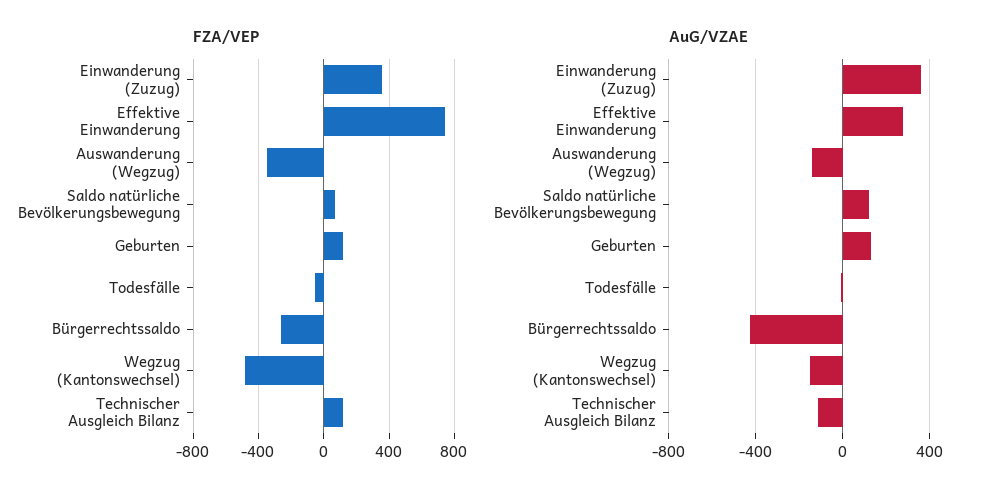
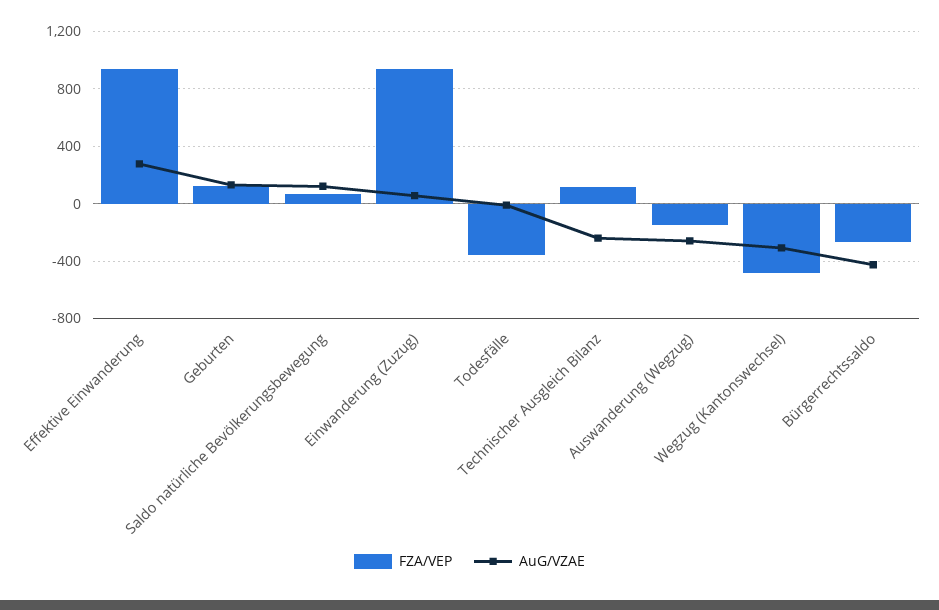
FZA/VEP, Einwanderung (Zuzug): 350 -> 950
FZA/VEP, Effektive Einwanderung: 750 -> 950
FZA/VEP, Auswanderung (Wegzug): -350 -> -150
FZA/VEP, Todesfälle: -50 -> -350
AuG/VZAE, Einwanderung (Zuzug): 350 -> 50
AuG/VZAE, Auswanderung (Wegzug): -150 -> -250
AuG/VZAE, Wegzug (Kantonswechsel): -150 -> -300
AuG/VZAE, Technischer Ausgleich Bilanz: -100 -> -250

